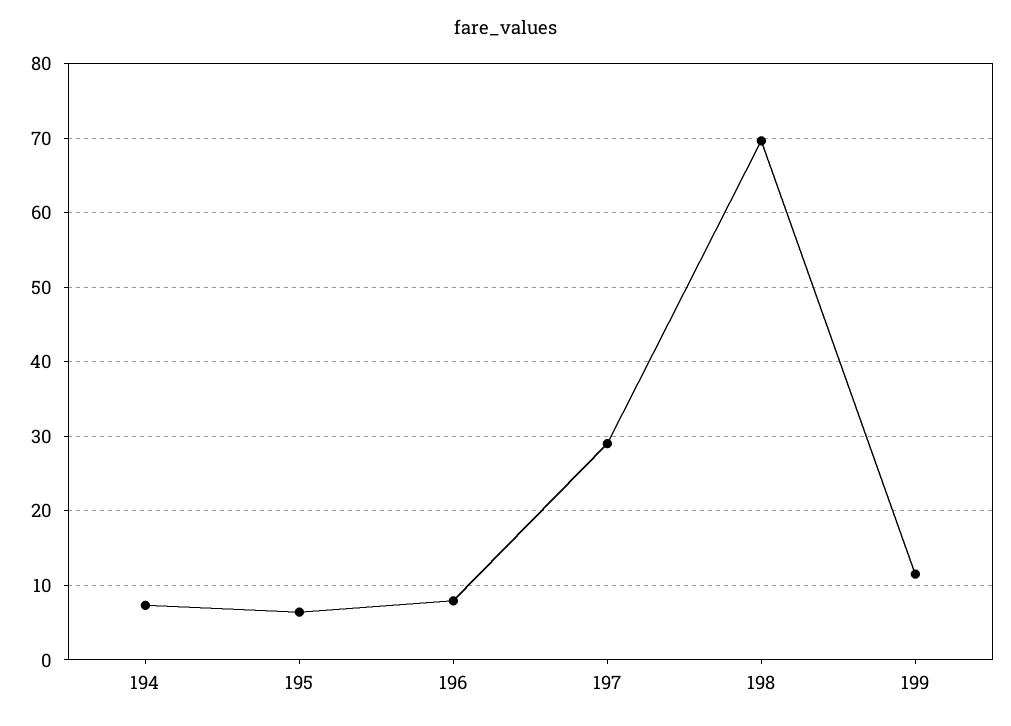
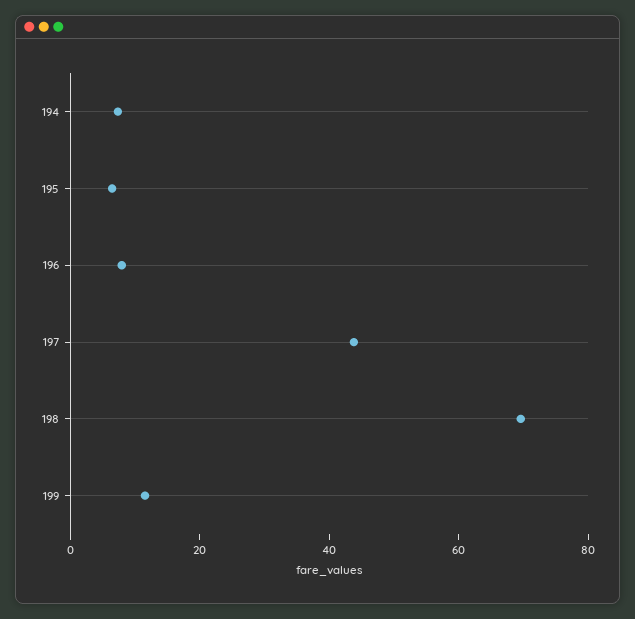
197: 29 -> 45

